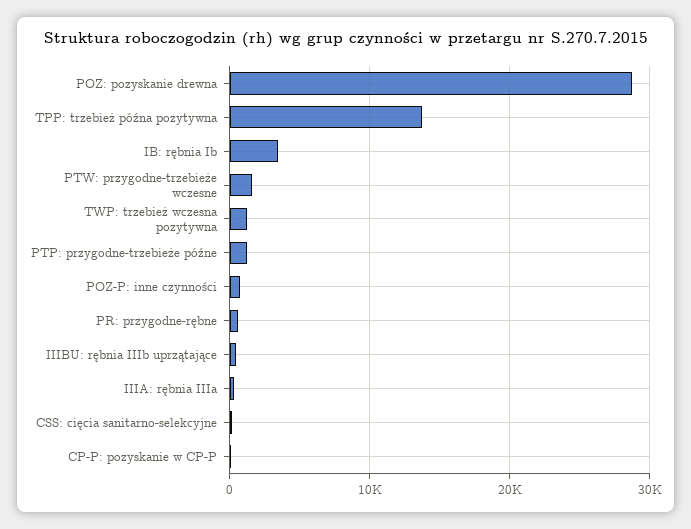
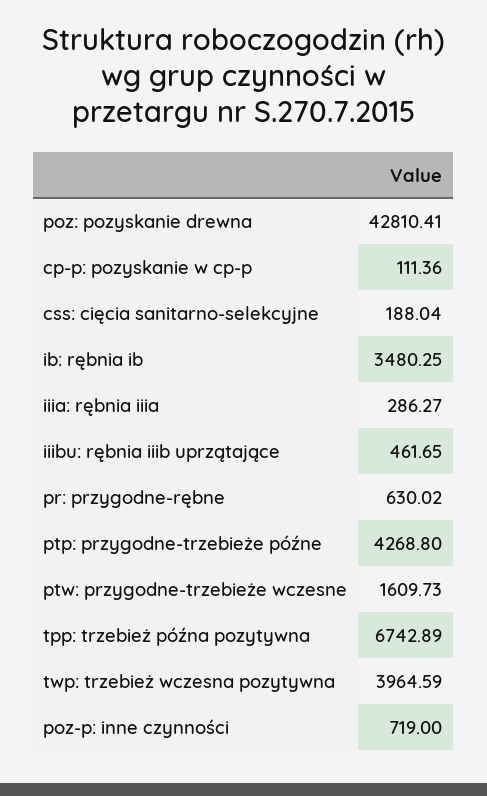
POZ: pozyskanie drewna: 29000 -> 42810.41
TPP: trzebież późna pozytywna: 14000 -> 6742.89
TWP: trzebież wczesna pozytywna: 1000 -> 3964.59
PTP: przygodne-trzebieże późne: 1000 -> 4268.8

